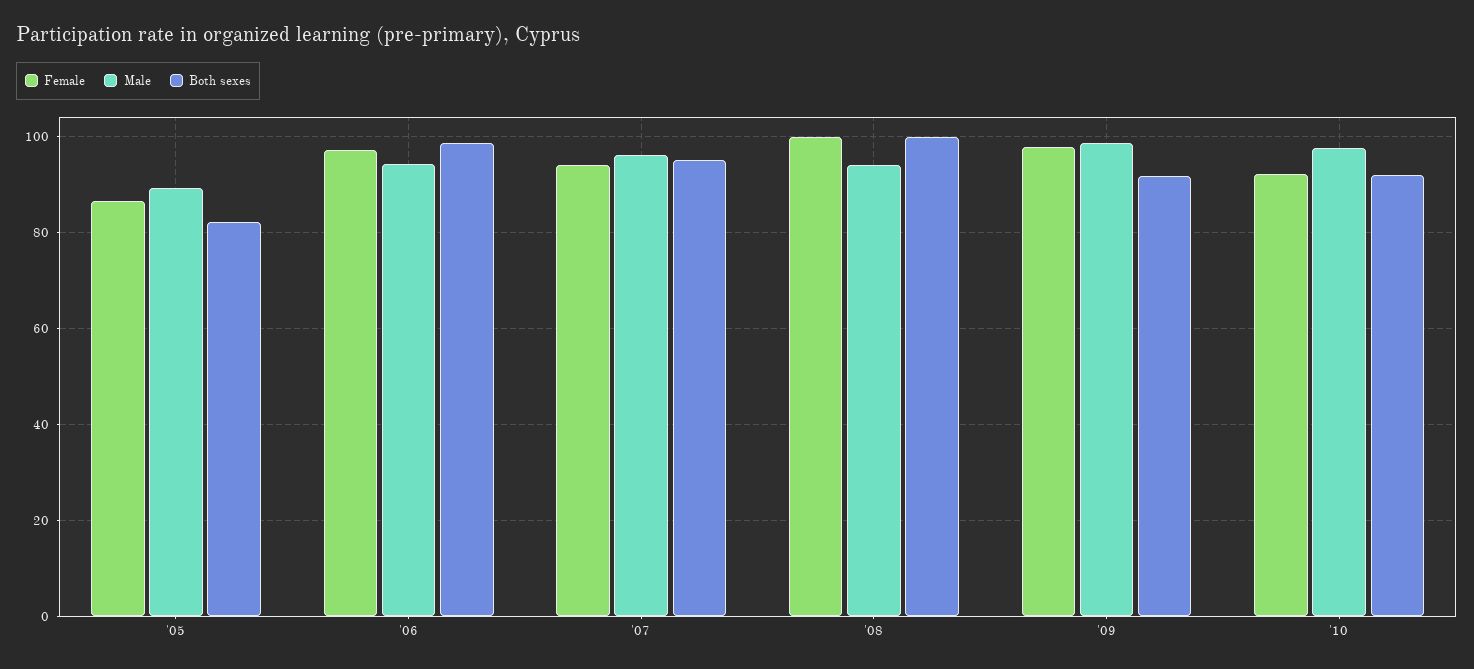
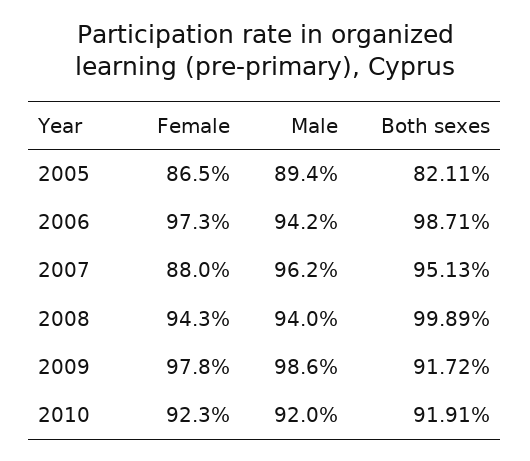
Female, '07: 94 -> 88
Female, '08: 100 -> 94.3
Male, '10: 98 -> 92

